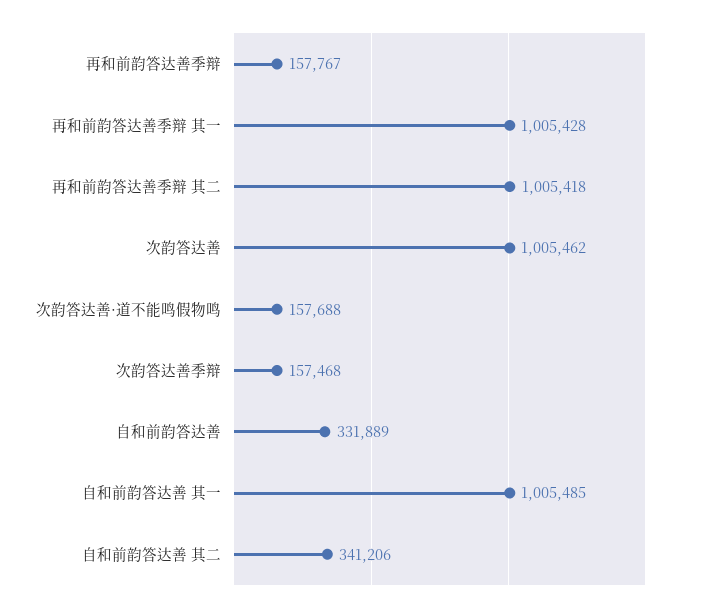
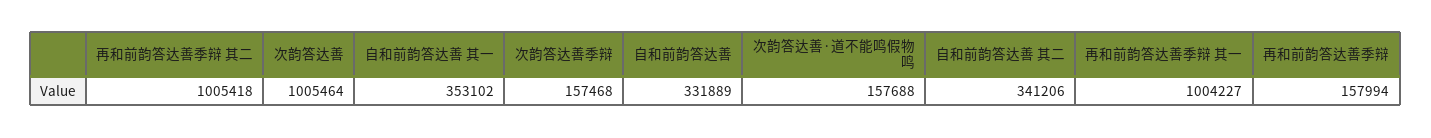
再和前韵答达善季辩: 157767 -> 157994
再和前韵答达善季辩 其一: 1005428 -> 1004227
次韵答达善: 1005462 -> 1005464
自和前韵答达善 其一: 1005485 -> 353102

